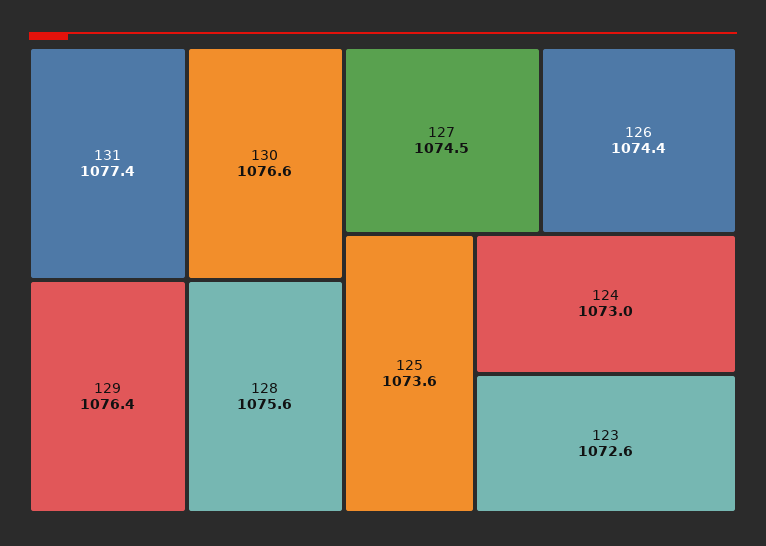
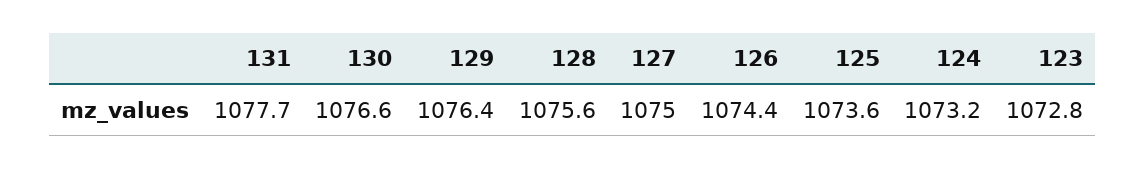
131: 1077.4 -> 1077.7
127: 1074.5 -> 1075
124: 1073 -> 1073.2
123: 1072.6 -> 1072.8

